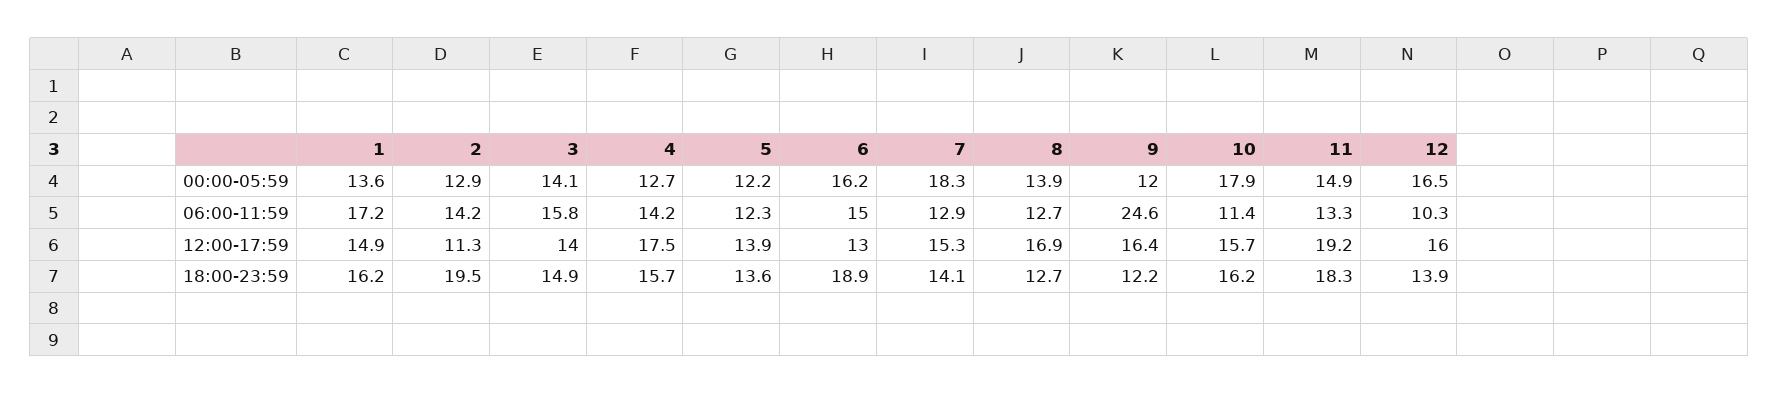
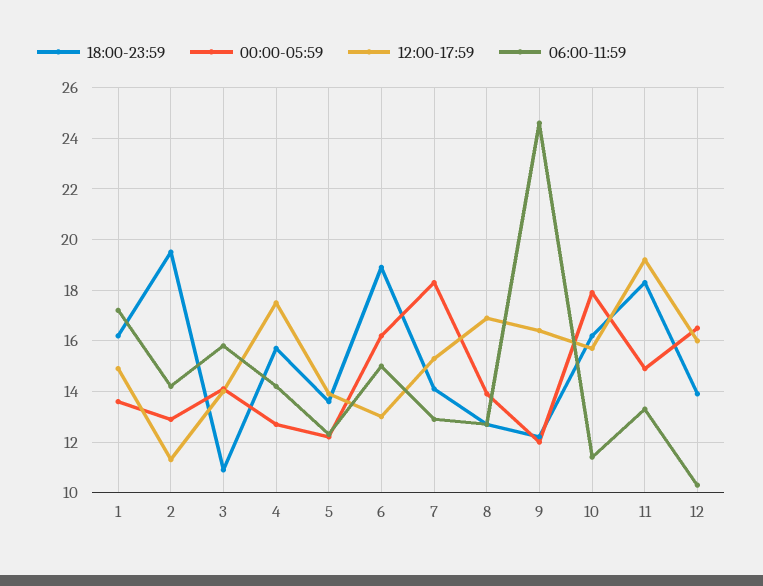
18:00-23:59, 3: 14.9 -> 11

